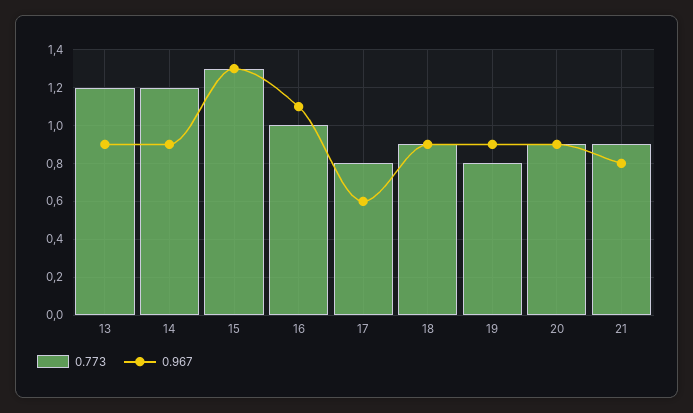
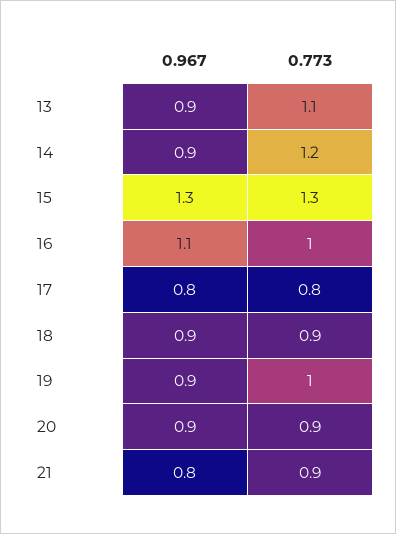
0.773, 13: 1.2 -> 1.1
0.967, 17: 0.6 -> 0.8
0.773, 19: 0.8 -> 1

